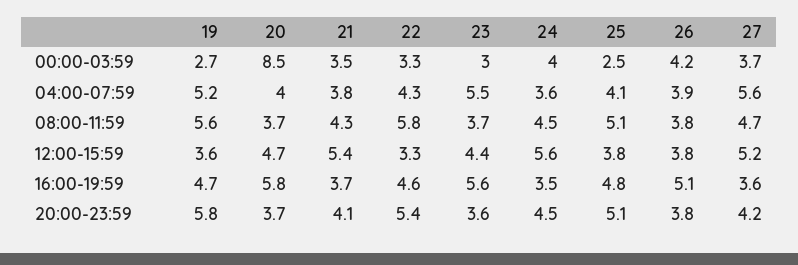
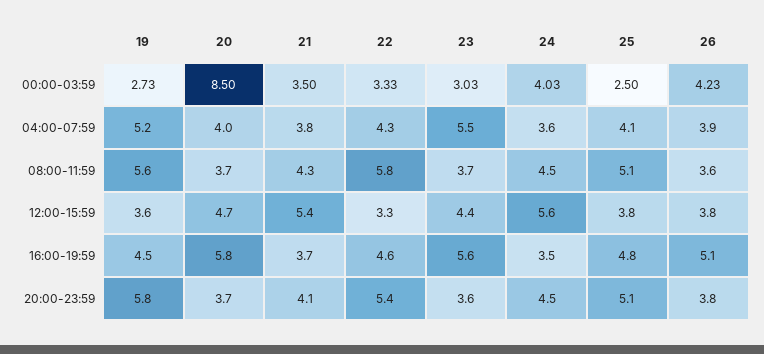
27, 00:00-03:59: 3.7 -> none
27, 04:00-07:59: 5.6 -> none
26, 08:00-11:59: 3.8 -> 3.6
27, 08:00-11:59: 4.7 -> none
27, 12:00-15:59: 5.2 -> none
19, 16:00-19:59: 4.7 -> 4.5
27, 16:00-19:59: 3.6 -> none
27, 20:00-23:59: 4.2 -> none

